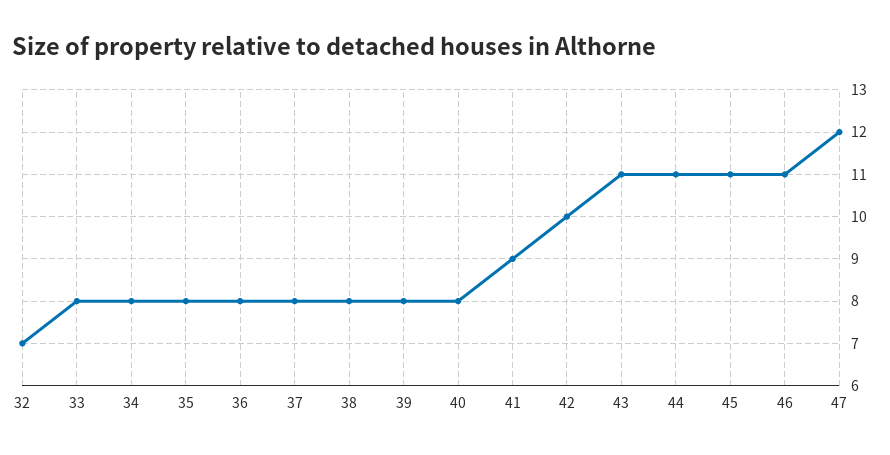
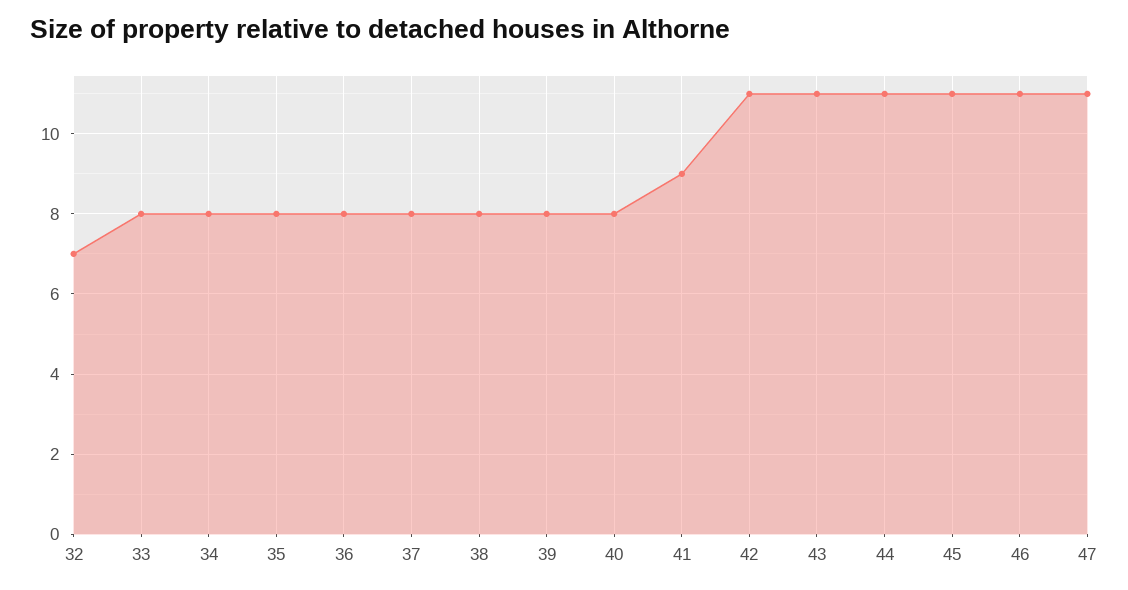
42: 10 -> 11
47: 12 -> 11

